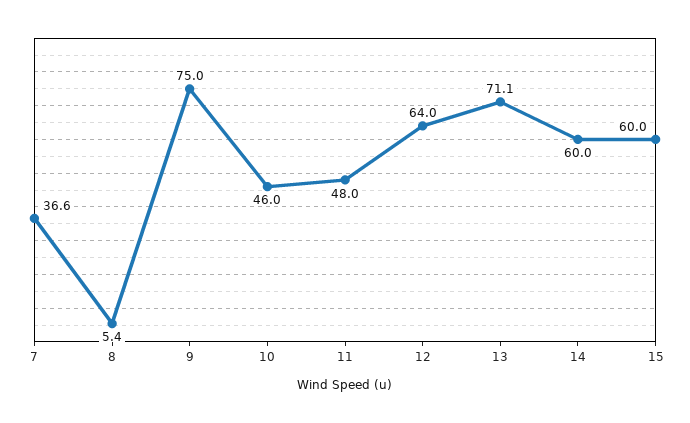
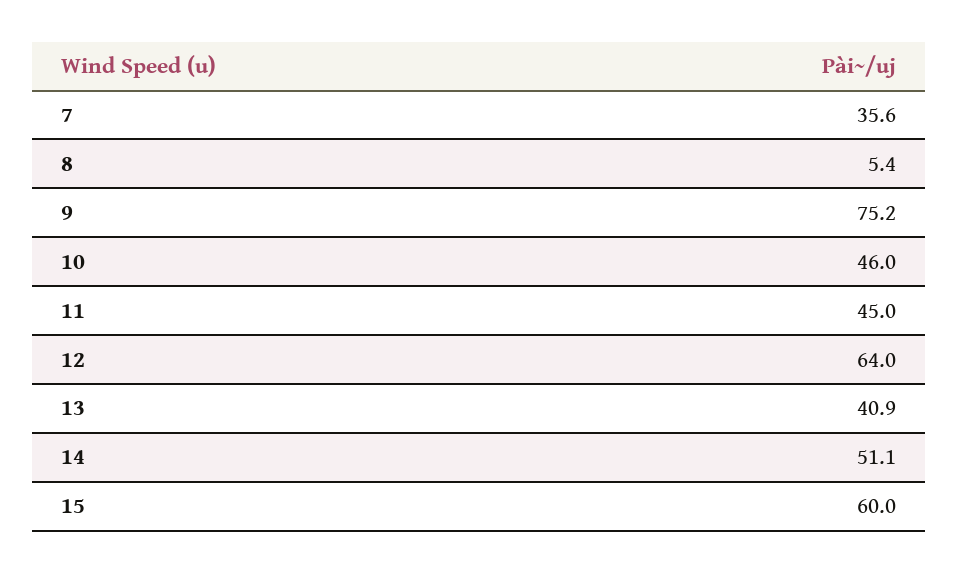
7: 36.6 -> 35.6
9: 75 -> 75.2
11: 48 -> 45
13: 71.1 -> 40.9
14: 60 -> 51.1

